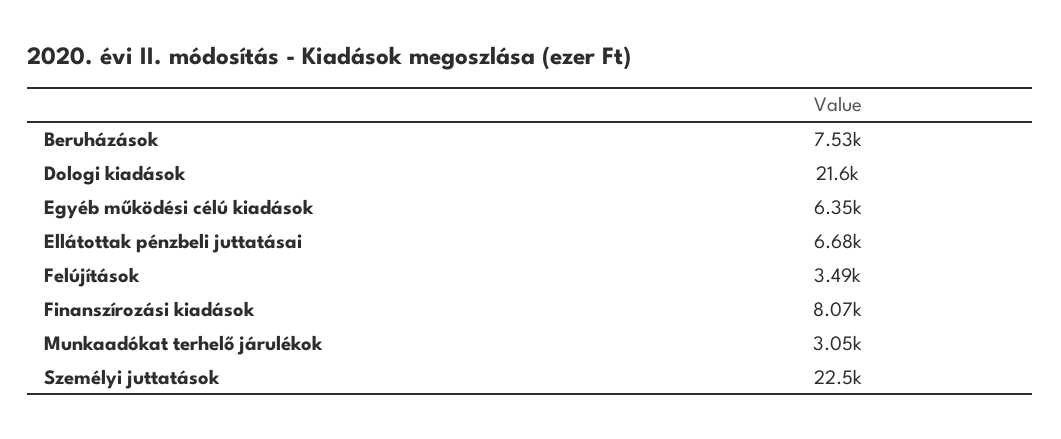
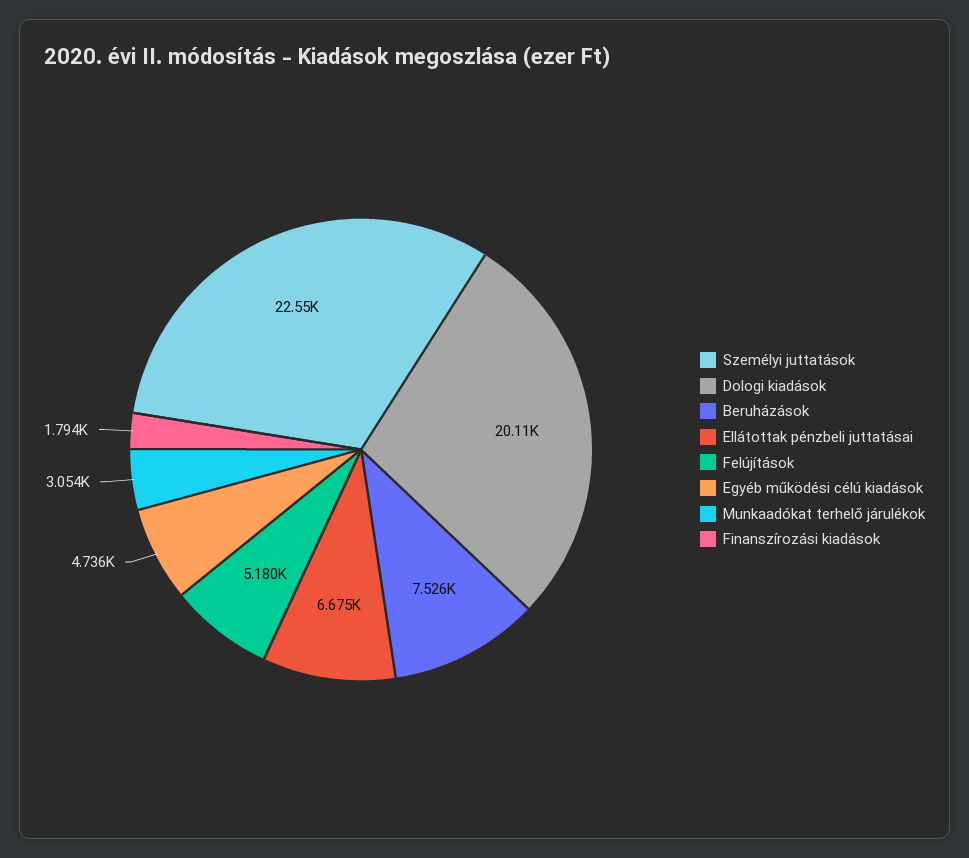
Dologi kiadások: 21600 -> 20110
Egyéb működési célú kiadások: 6350 -> 4736
Felújítások: 3490 -> 5180
Finanszírozási kiadások: 8070 -> 1794

